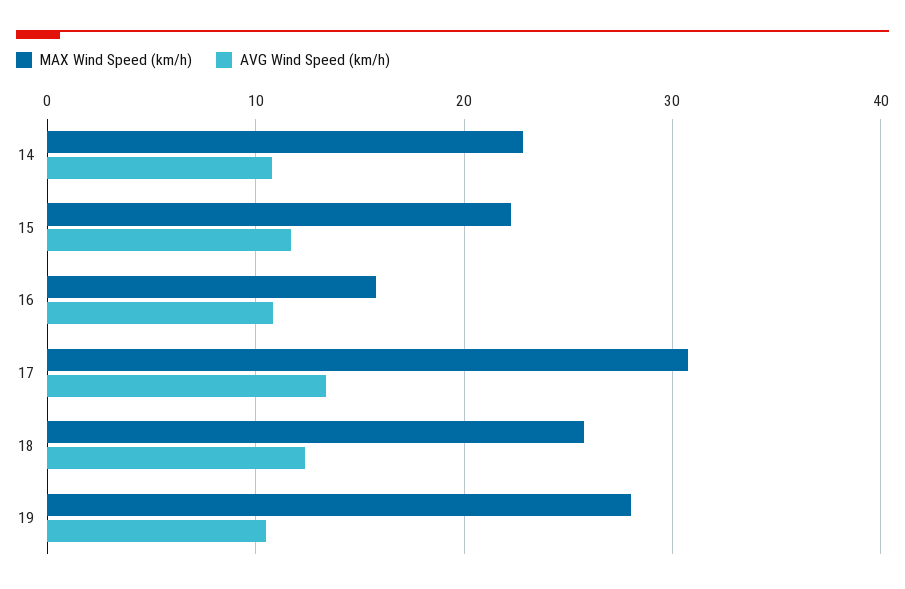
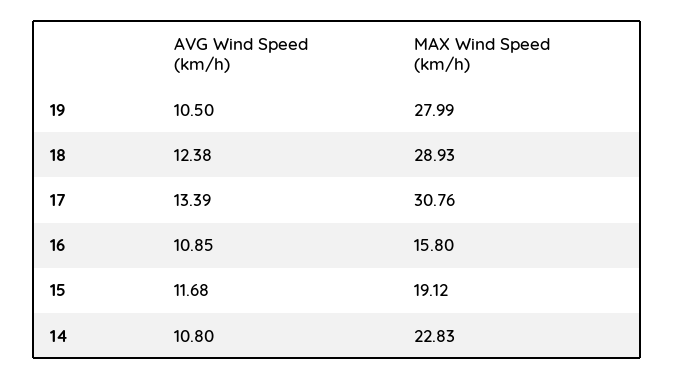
MAX Wind Speed (km/h), 15: 22 -> 19.12
MAX Wind Speed (km/h), 18: 26 -> 28.93

